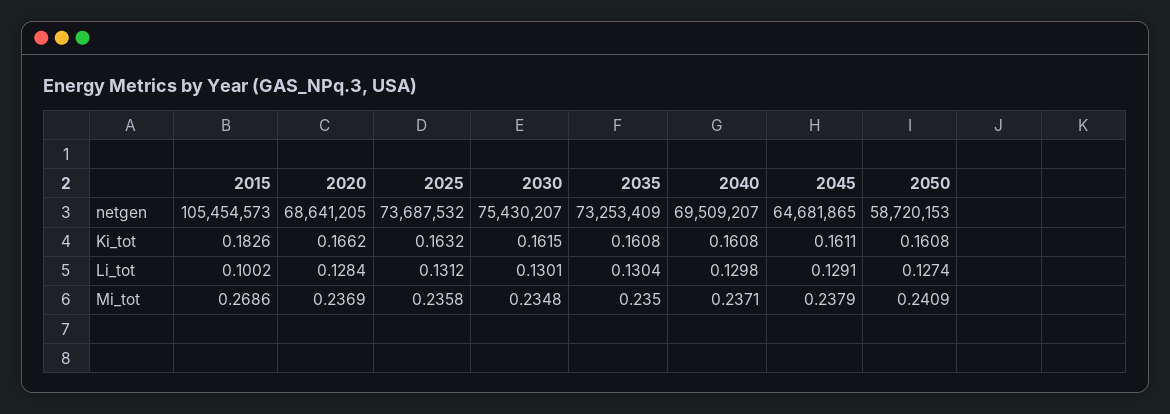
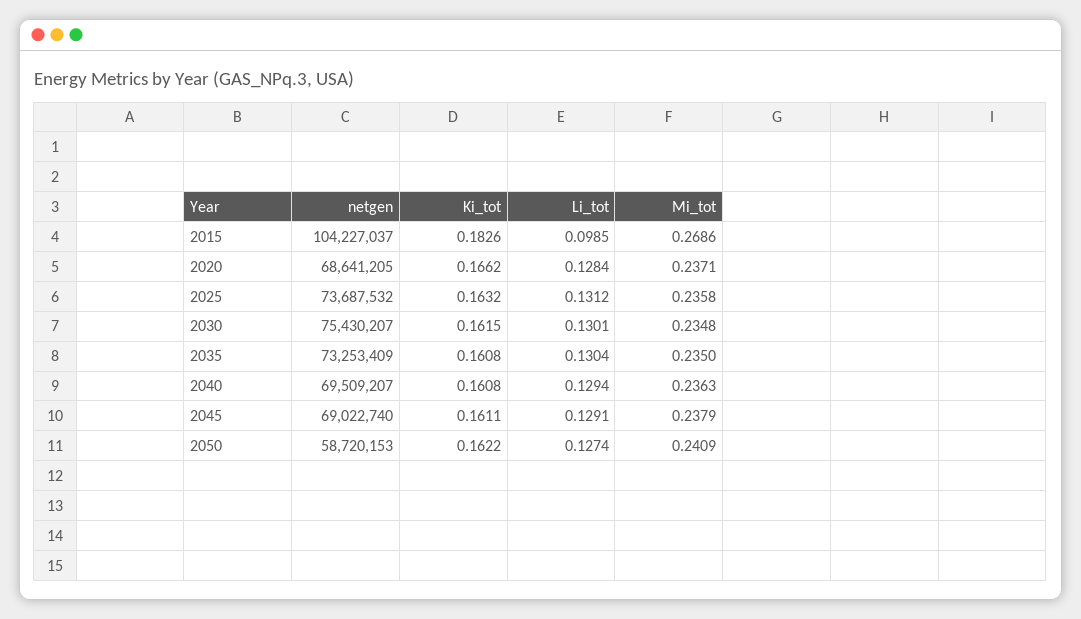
2015, netgen: 105454573 -> 104227037
2045, netgen: 64681865 -> 69022740
2050, Ki_tot: 0.1608 -> 0.1622
2015, Li_tot: 0.1002 -> 0.0985
2040, Li_tot: 0.1298 -> 0.1294
2020, Mi_tot: 0.2369 -> 0.2371
2040, Mi_tot: 0.2371 -> 0.2363

